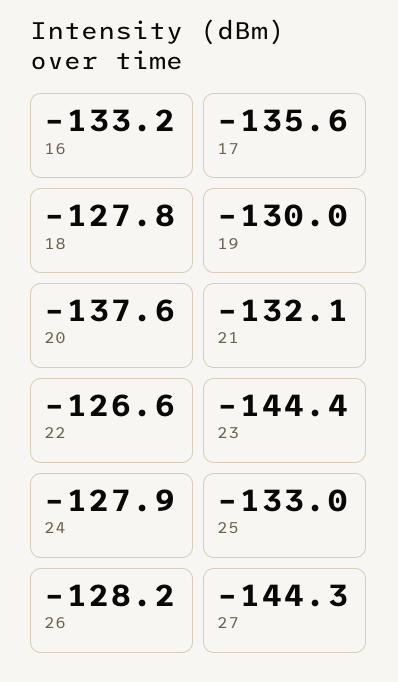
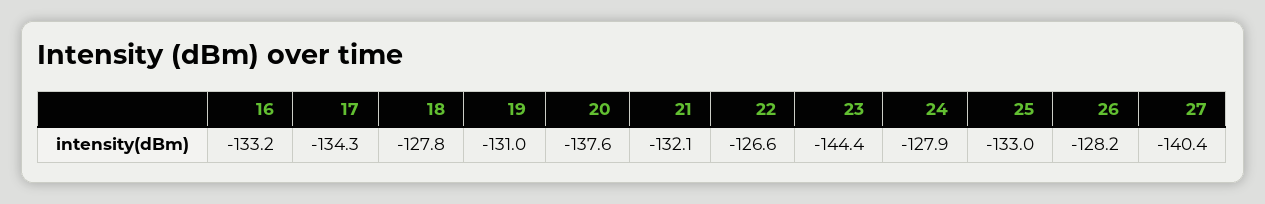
17: -135.6 -> -134.3
19: -130 -> -131
27: -144.3 -> -140.4

